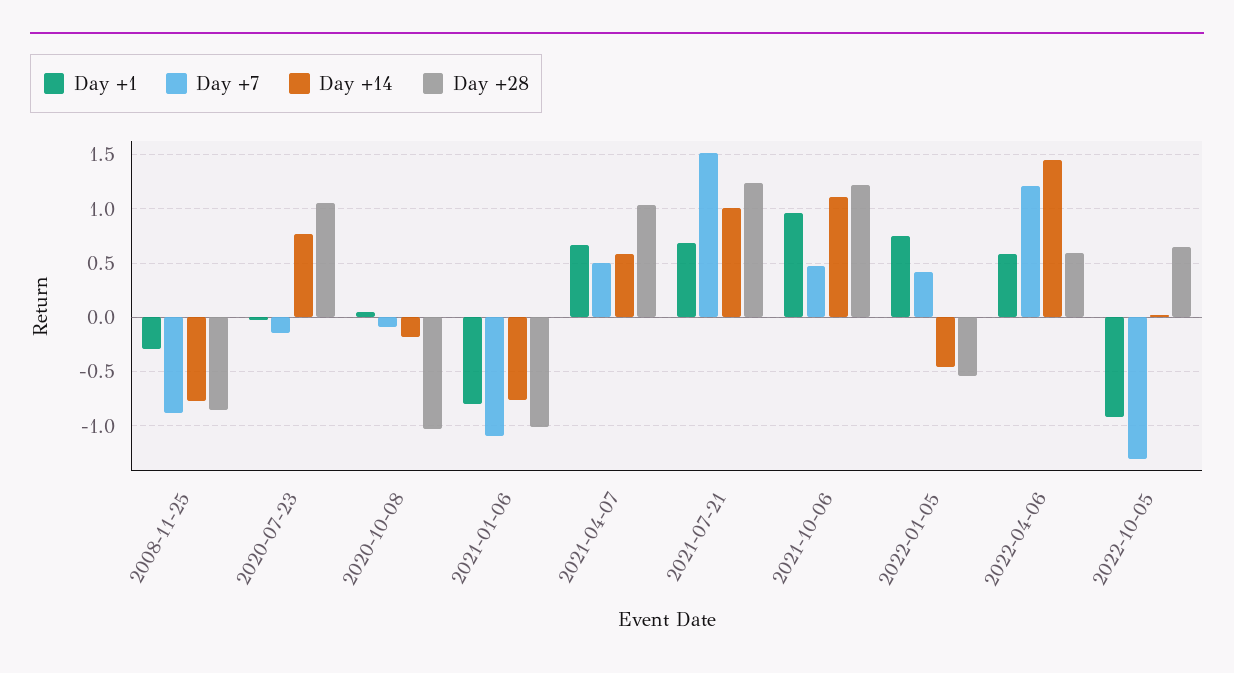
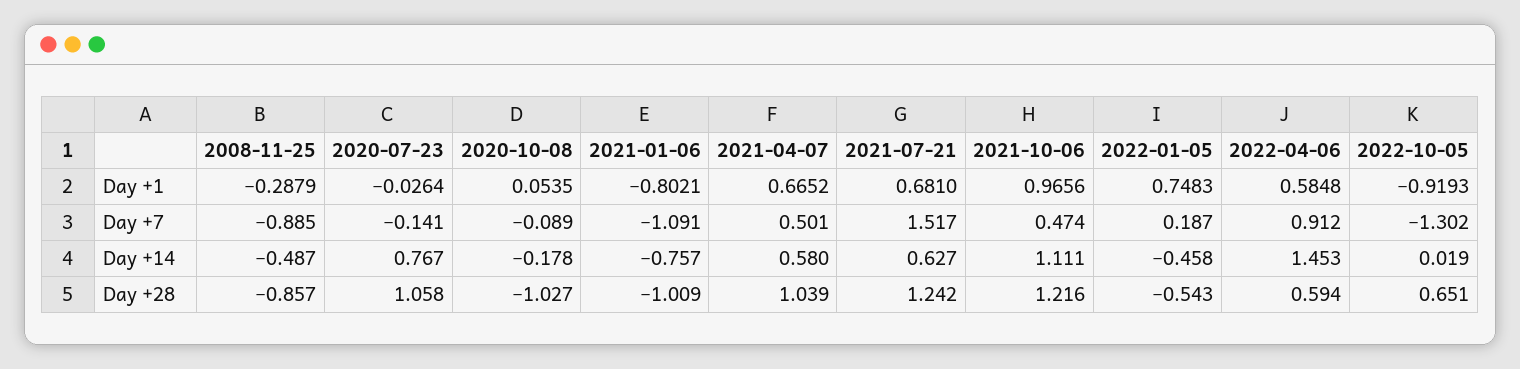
Day +14, 2008-11-25: -0.8 -> -0.487
Day +14, 2021-07-21: 1 -> 0.627
Day +7, 2022-01-05: 0.4 -> 0.187
Day +7, 2022-04-06: 1.2 -> 0.912

